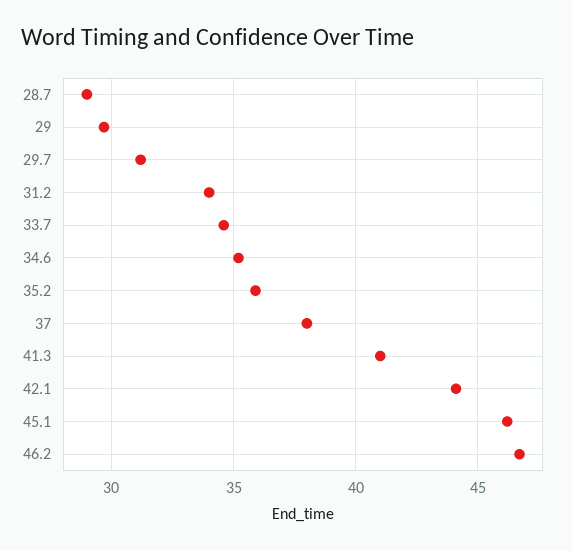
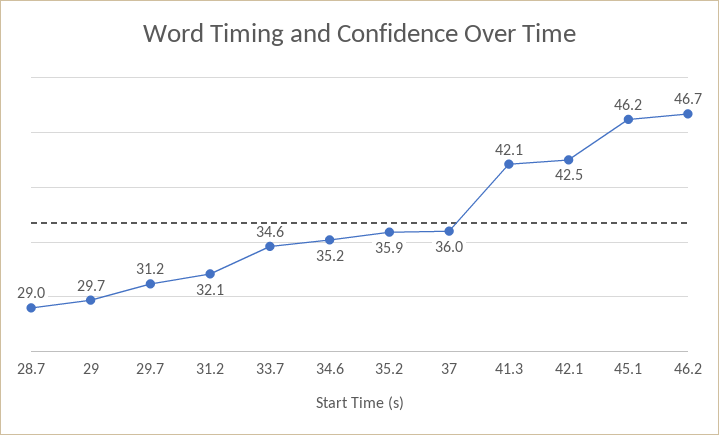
31.2: 34 -> 32.1
37: 38 -> 36
41.3: 41 -> 42.1
42.1: 44 -> 42.5

